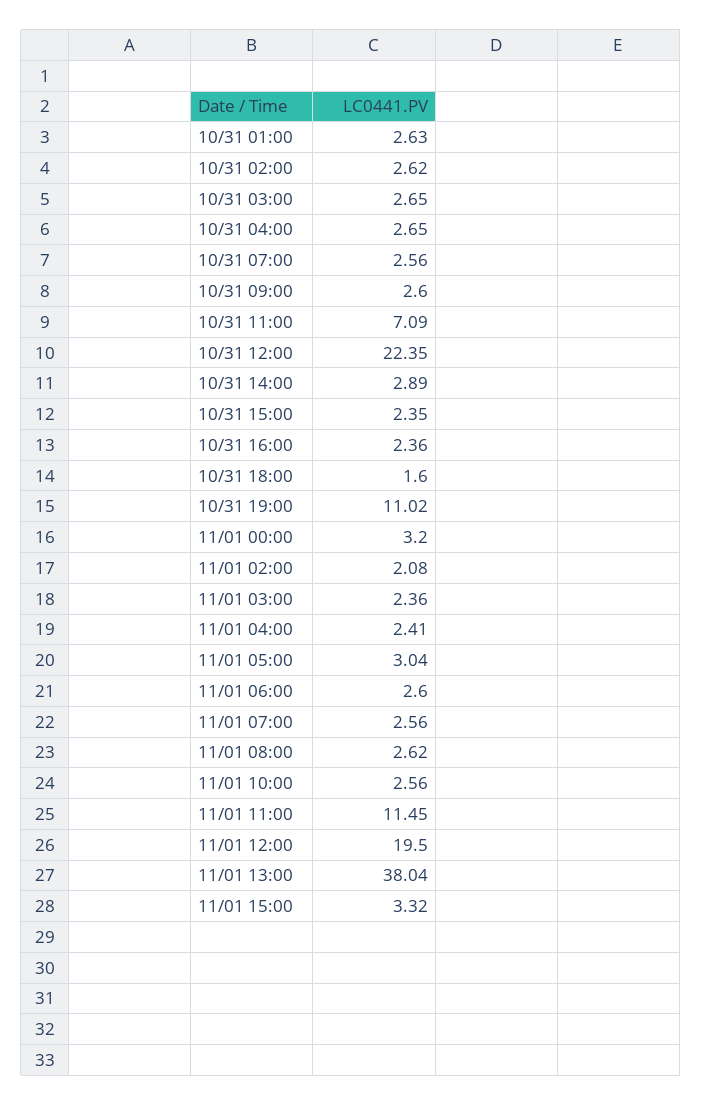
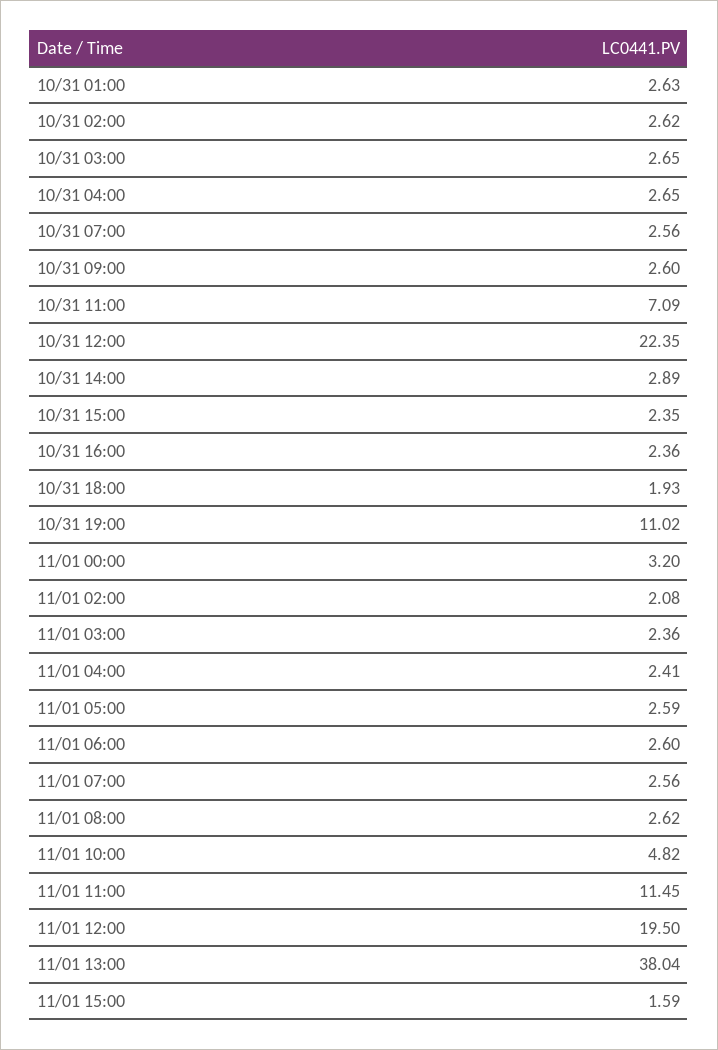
10/31 18:00: 1.6 -> 1.93
11/01 05:00: 3.04 -> 2.59
11/01 10:00: 2.56 -> 4.82
11/01 15:00: 3.32 -> 1.59

